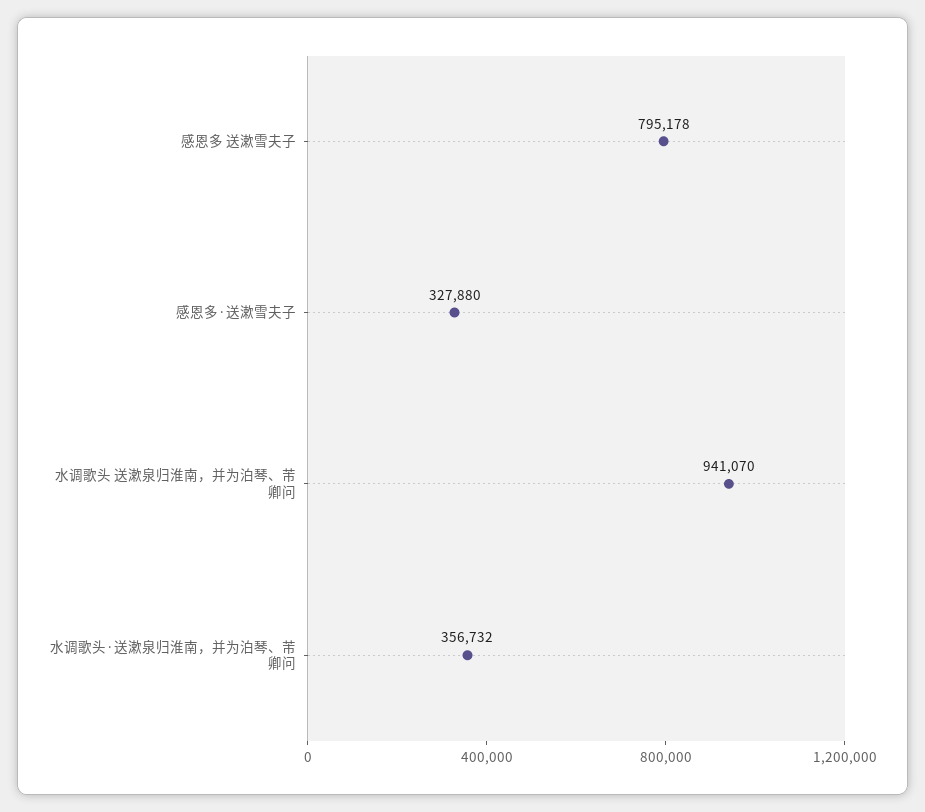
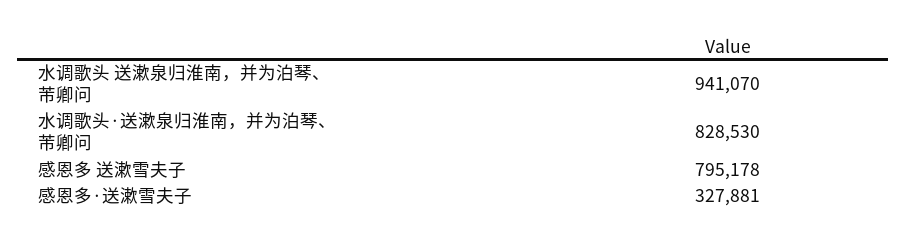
感恩多·送漱雪夫子: 327880 -> 327881
水调歌头·送漱泉归淮南，并为泊琴、芾卿问: 356732 -> 828530

